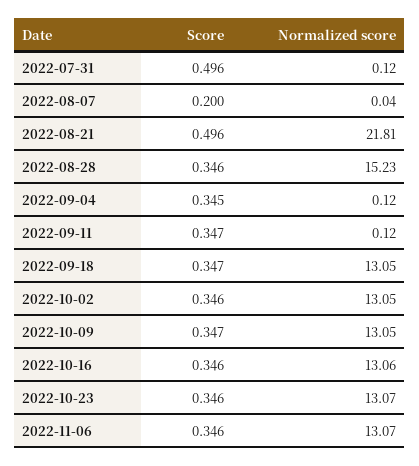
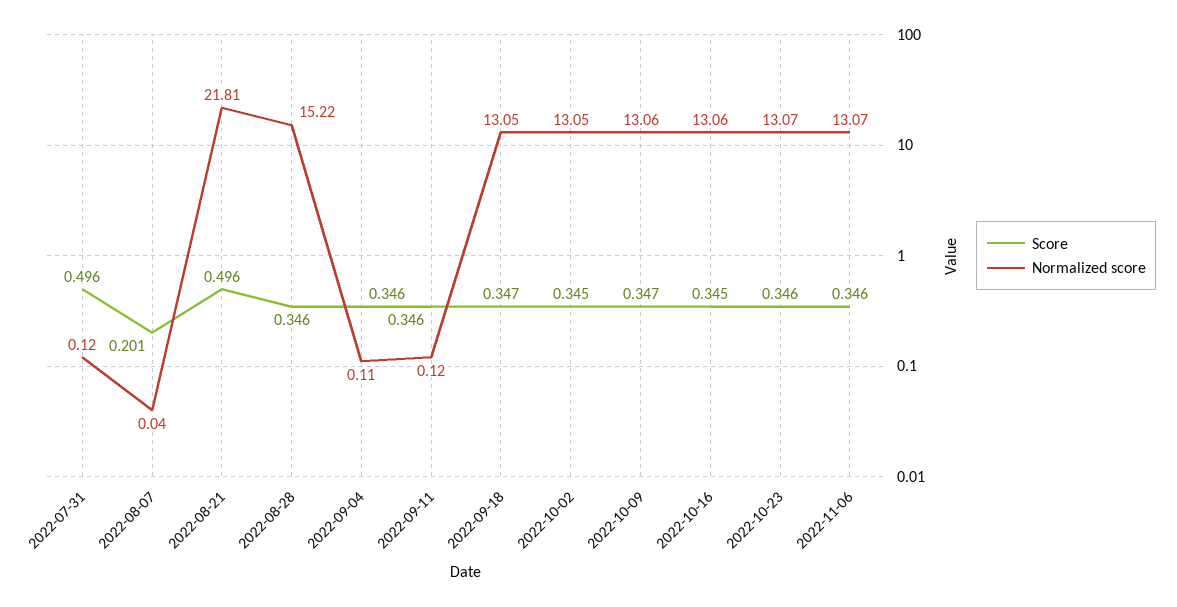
Score, 2022-08-07: 0.2 -> 0.201
Normalized score, 2022-08-28: 15.23 -> 15.22
Score, 2022-09-04: 0.345 -> 0.346
Normalized score, 2022-09-04: 0.12 -> 0.11
Score, 2022-09-11: 0.347 -> 0.346
Score, 2022-10-02: 0.346 -> 0.345
Normalized score, 2022-10-09: 13.05 -> 13.06
Score, 2022-10-16: 0.346 -> 0.345

